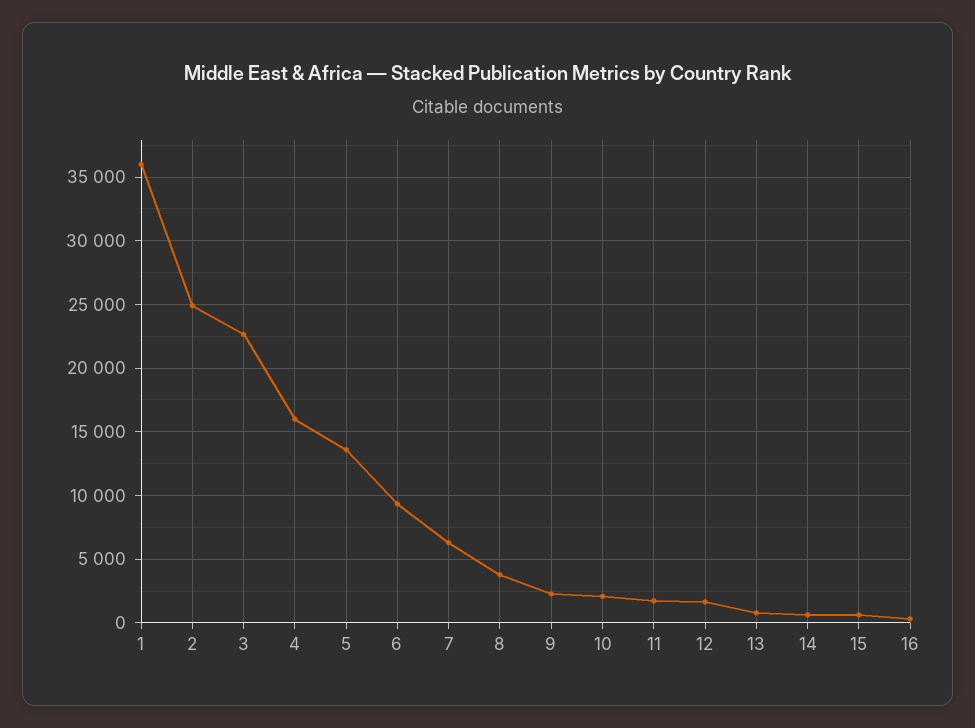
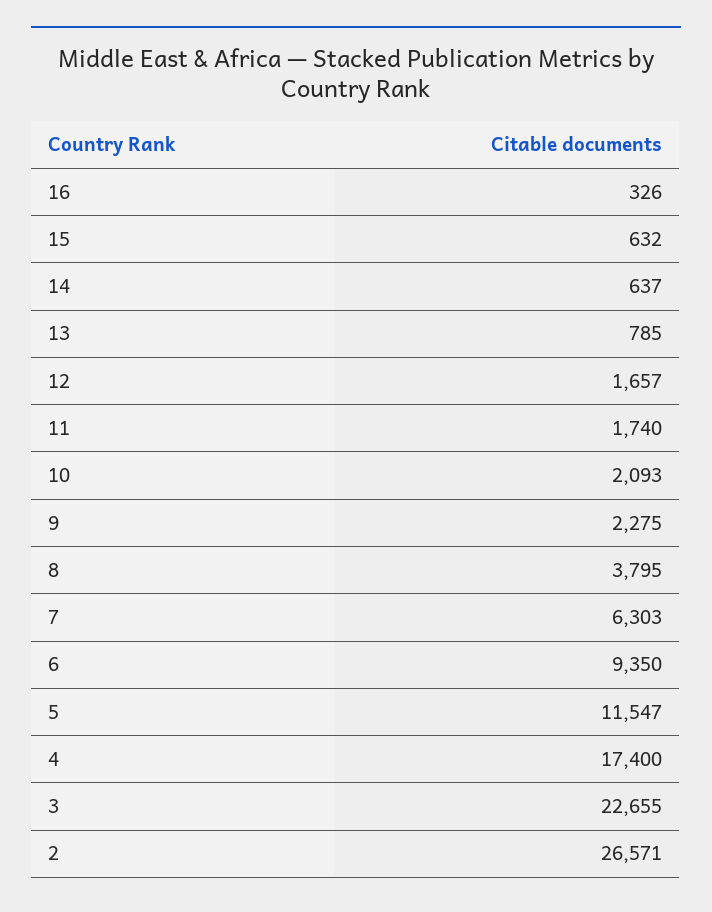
1: 36000 -> none
2: 25000 -> 26571
4: 16000 -> 17400
5: 13500 -> 11547

